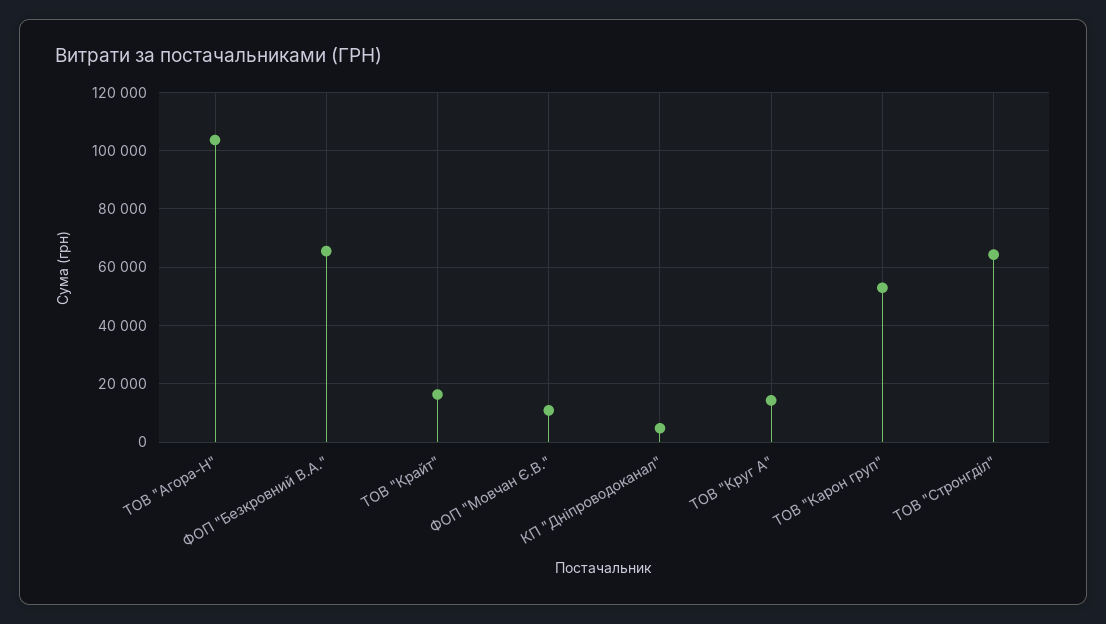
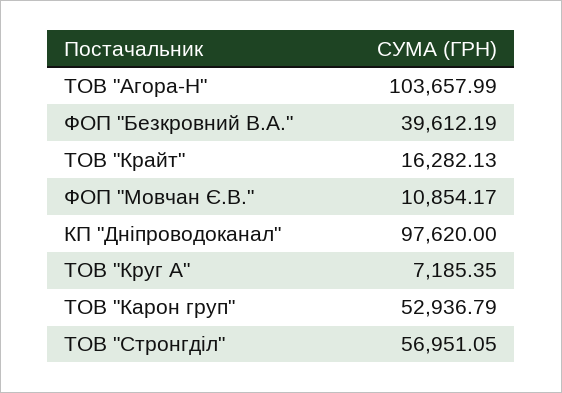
ФОП "Безкровний В.А.": 65000 -> 39612.19
КП "Дніпроводоканал": 5000 -> 97620
ТОВ "Круг А": 15000 -> 7185.35
ТОВ "Стронгділ": 65000 -> 56951.05

